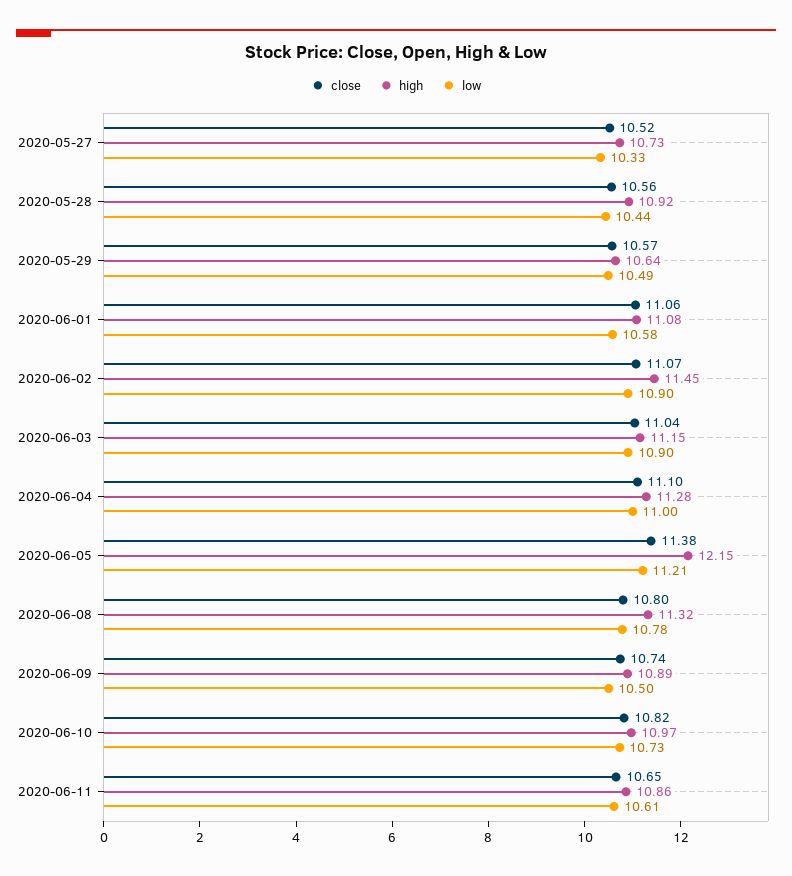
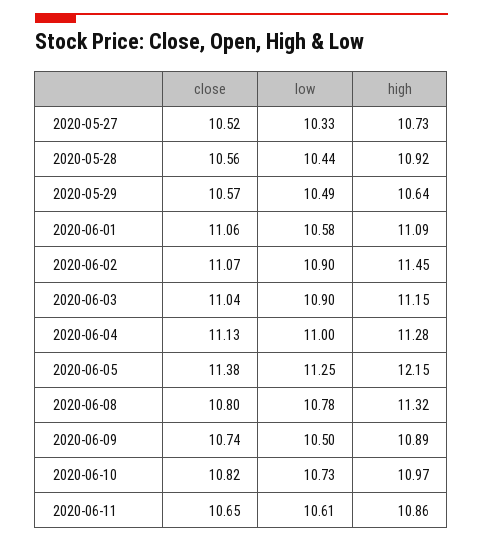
high, 2020-06-01: 11.08 -> 11.09
close, 2020-06-04: 11.1 -> 11.13
low, 2020-06-05: 11.21 -> 11.25

